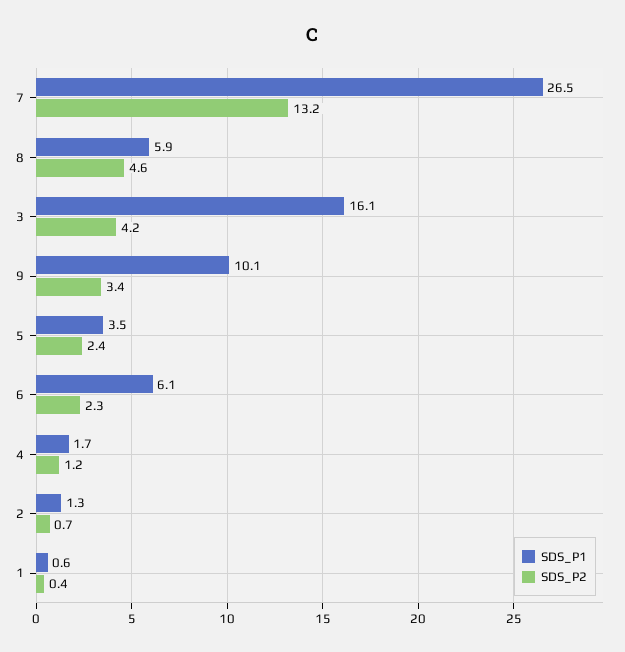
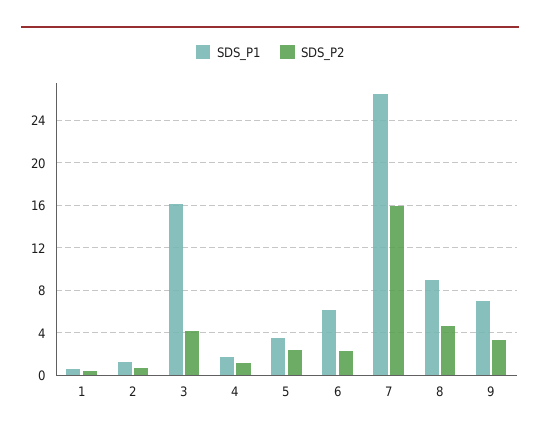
SDS_P2, 7: 13.2 -> 16
SDS_P1, 8: 5.9 -> 9
SDS_P1, 9: 10.1 -> 7

